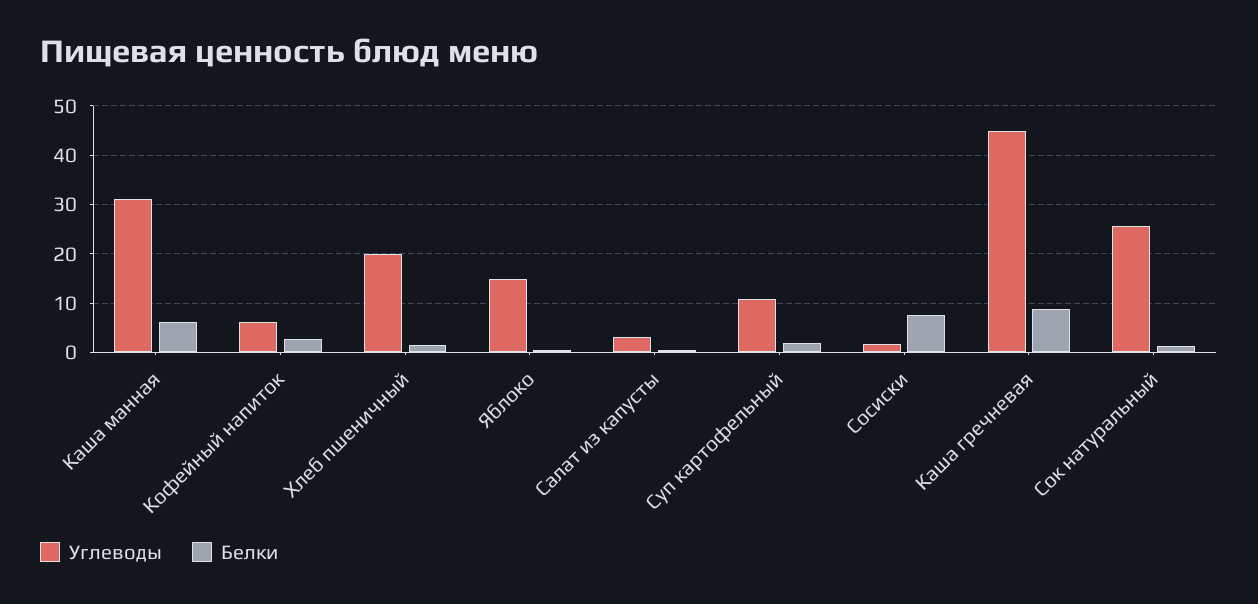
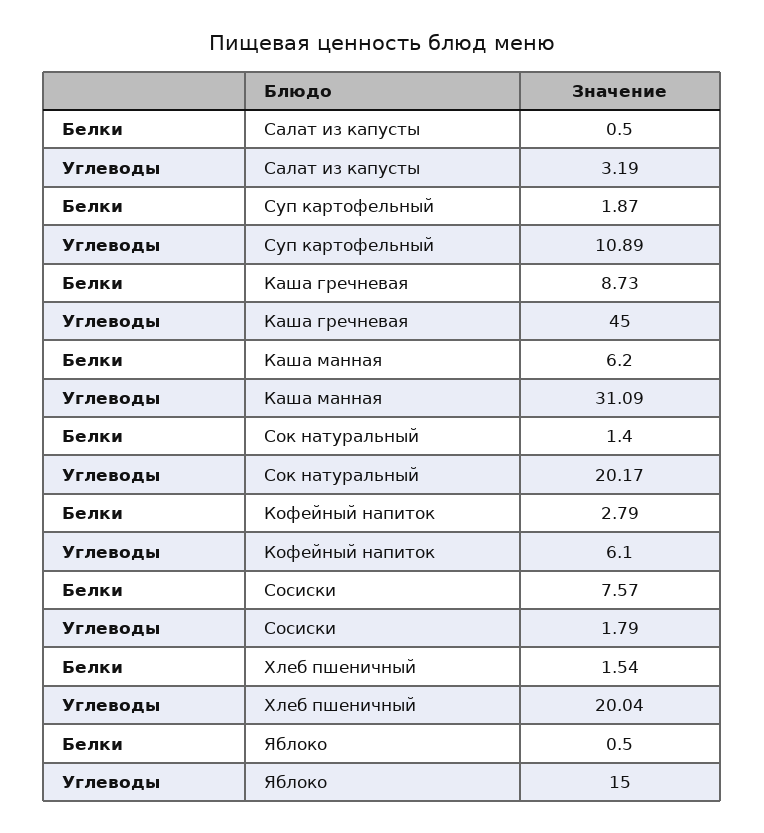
Углеводы, Сок натуральный: 26 -> 20.17

